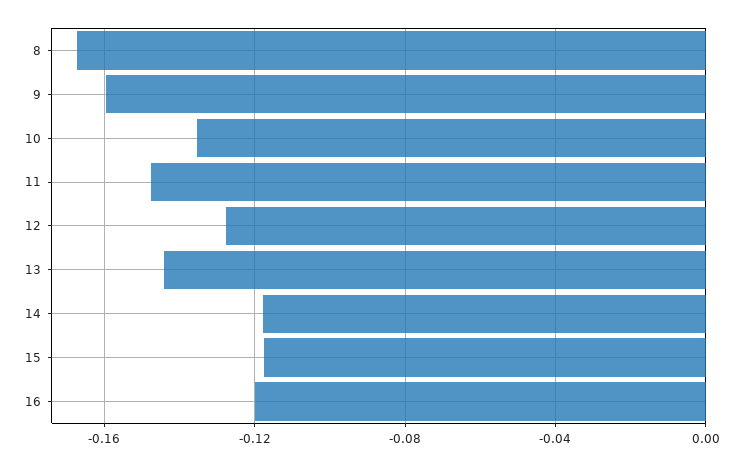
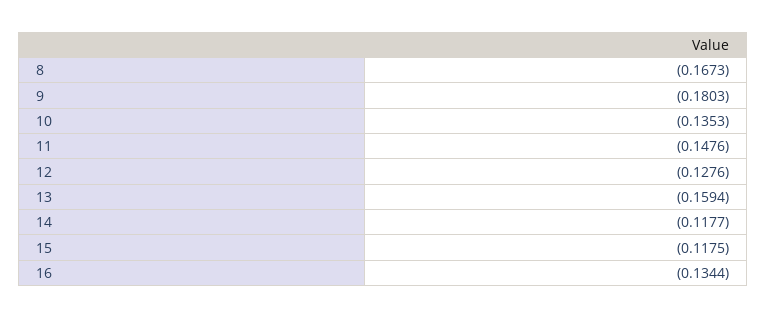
9: -0.16 -> -0.1803
13: -0.145 -> -0.1594
16: -0.12 -> -0.1344

